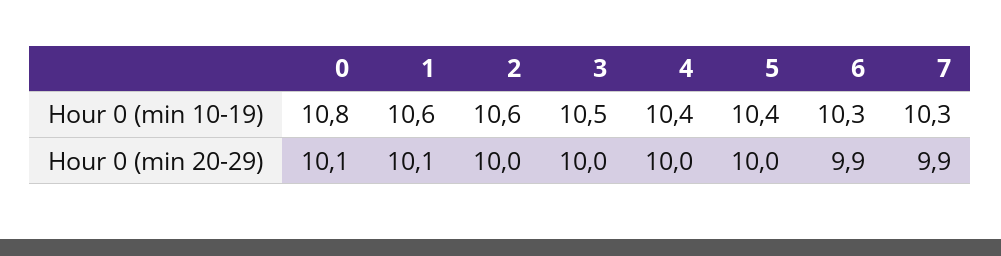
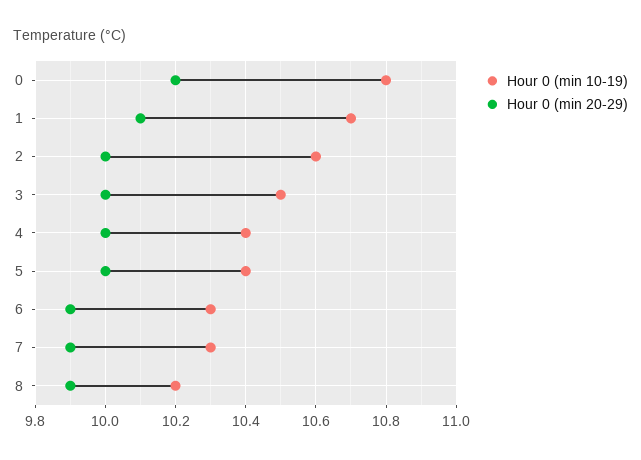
Hour 0 (min 10-19), 1: 10.6 -> 10.7
Hour 0 (min 20-29), 0: 10.1 -> 10.2
Hour 0 (min 10-19), 8: none -> 10.2
Hour 0 (min 20-29), 8: none -> 9.9

